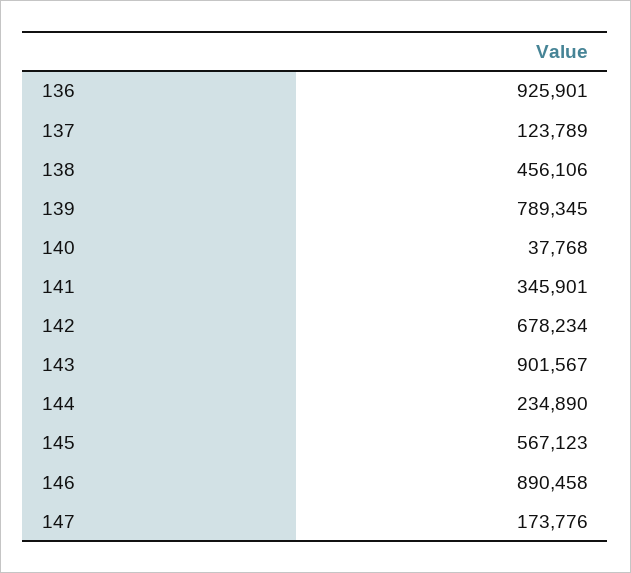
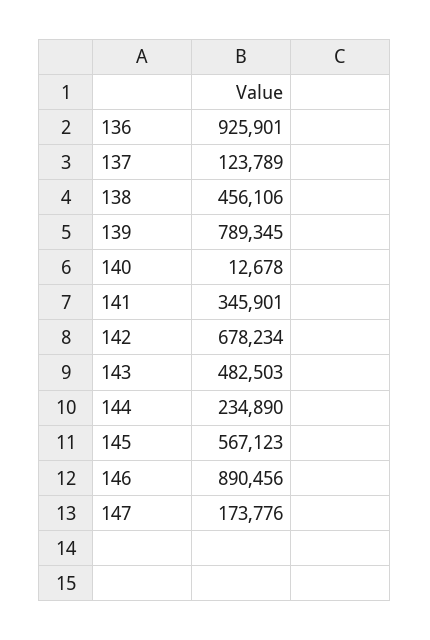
140: 37768 -> 12678
143: 901567 -> 482503
146: 890458 -> 890456

